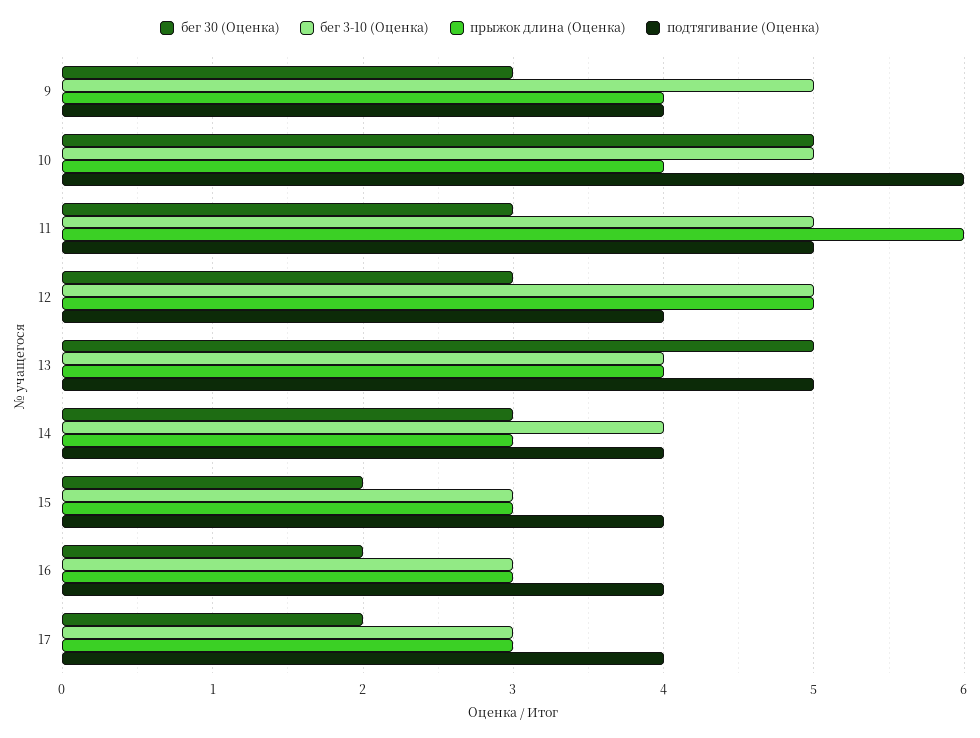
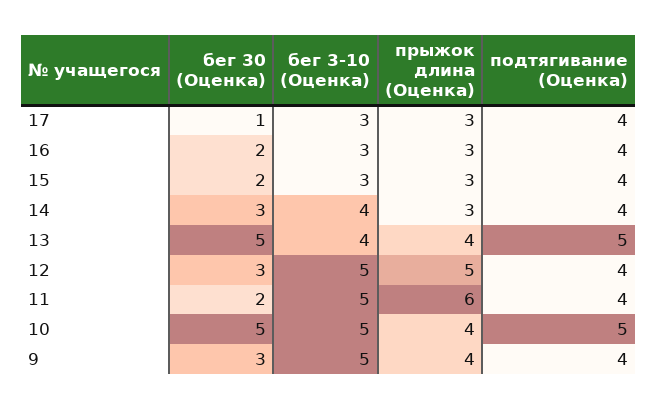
подтягивание (Оценка), 10: 6 -> 5
бег 30 (Оценка), 11: 3 -> 2
подтягивание (Оценка), 11: 5 -> 4
бег 30 (Оценка), 17: 2 -> 1

